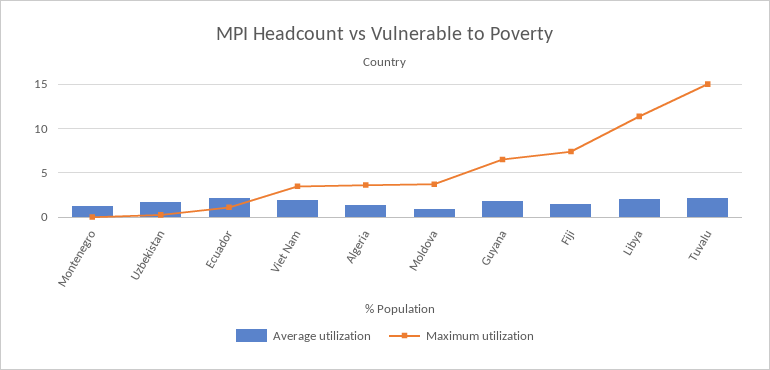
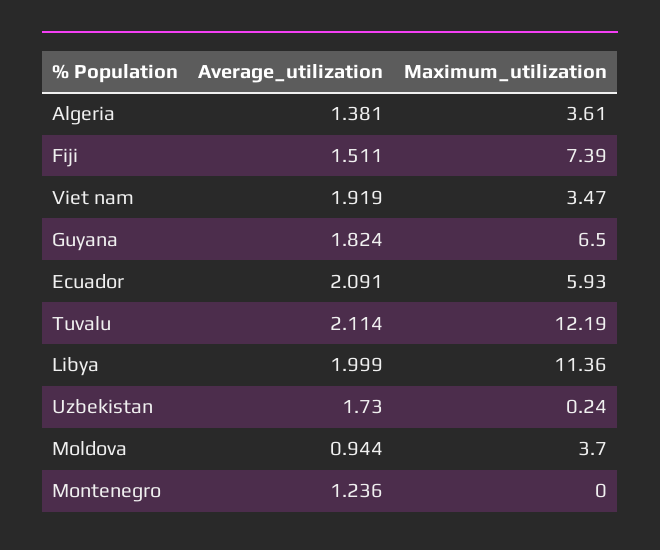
Maximum utilization, Ecuador: 1 -> 5.93
Maximum utilization, Tuvalu: 15 -> 12.19

